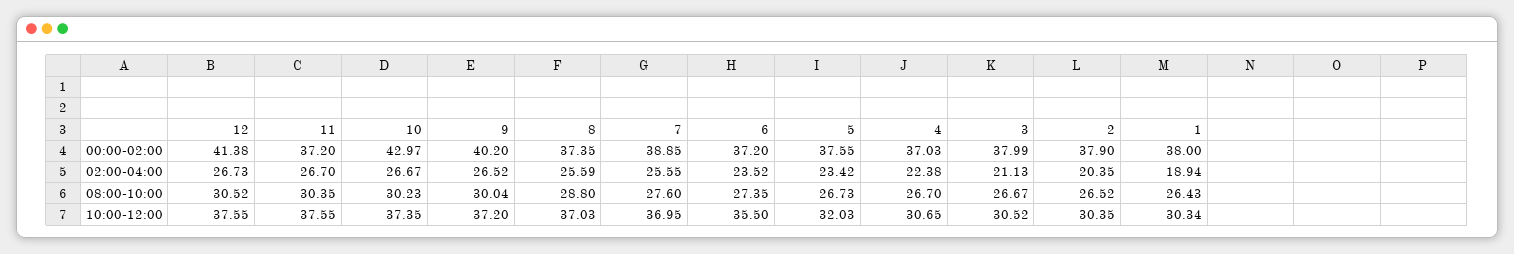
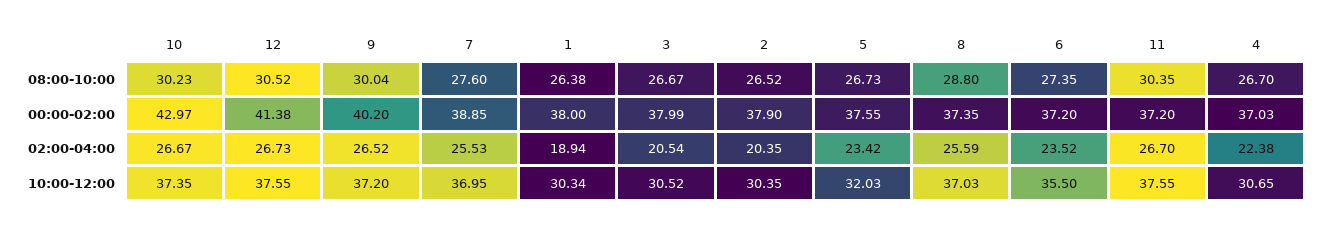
7, 02:00-04:00: 25.55 -> 25.53
3, 02:00-04:00: 21.13 -> 20.54
1, 08:00-10:00: 26.43 -> 26.38

